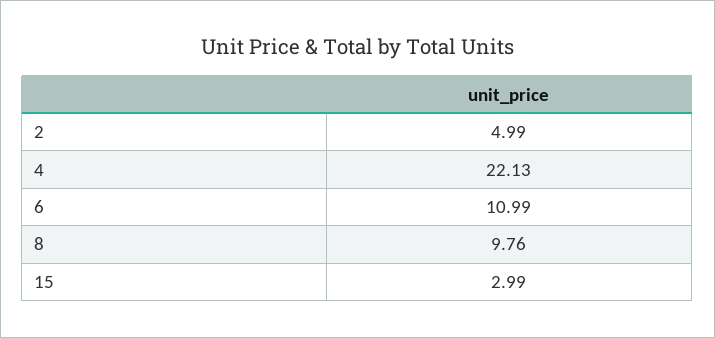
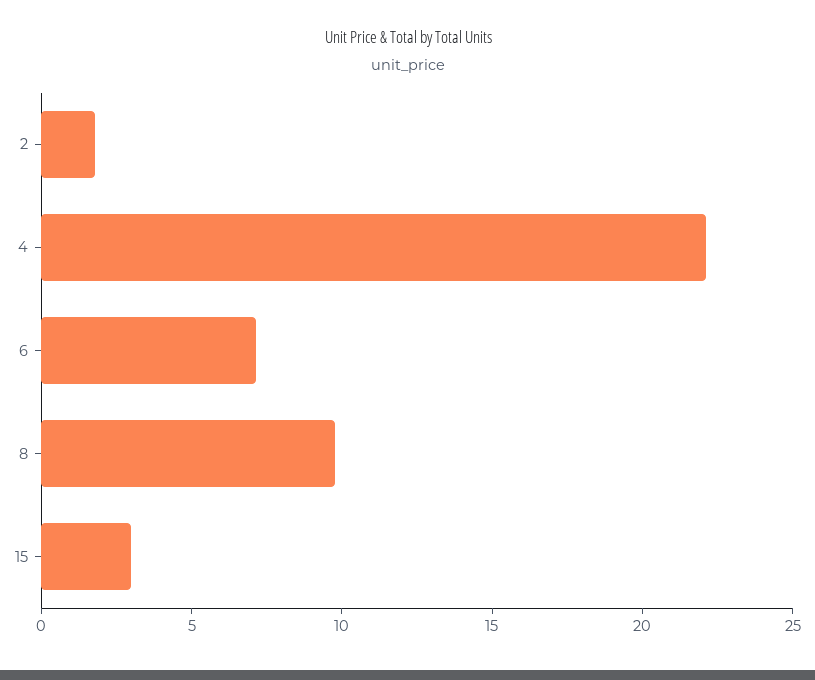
2: 4.99 -> 2
6: 10.99 -> 7

